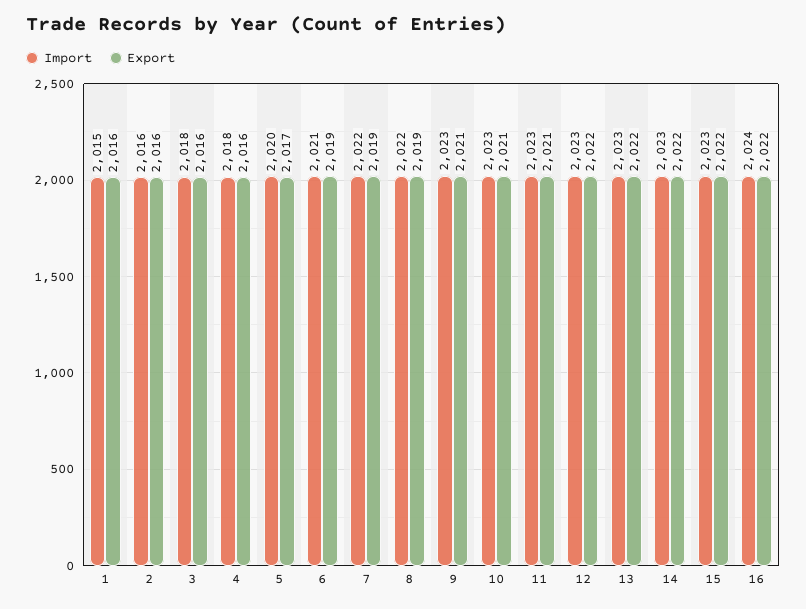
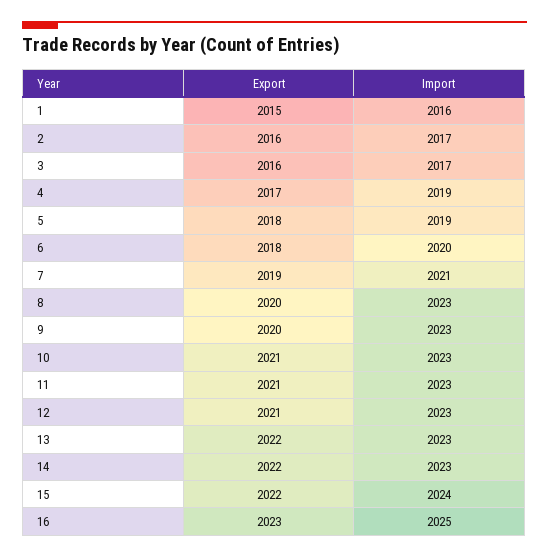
Import, 1: 2015 -> 2016
Export, 1: 2016 -> 2015
Import, 2: 2016 -> 2017
Import, 3: 2018 -> 2017
Import, 4: 2018 -> 2019
Export, 4: 2016 -> 2017
Import, 5: 2020 -> 2019
Export, 5: 2017 -> 2018
Import, 6: 2021 -> 2020
Export, 6: 2019 -> 2018
Import, 7: 2022 -> 2021
Import, 8: 2022 -> 2023
Export, 8: 2019 -> 2020
Export, 9: 2021 -> 2020
Export, 12: 2022 -> 2021
Import, 15: 2023 -> 2024
Import, 16: 2024 -> 2025
Export, 16: 2022 -> 2023

